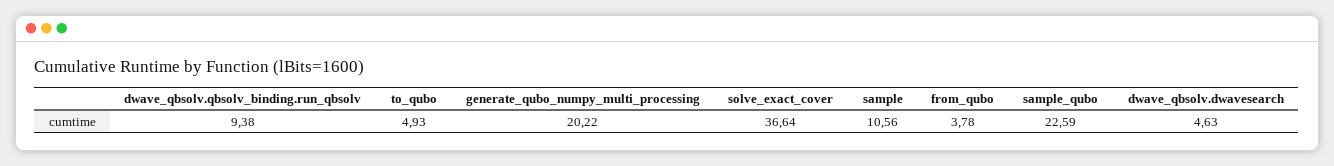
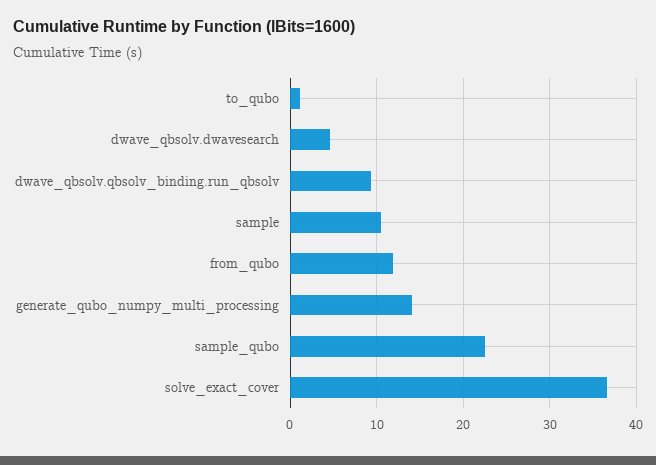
to_qubo: 4.93 -> 1
generate_qubo_numpy_multi_processing: 20.22 -> 14
from_qubo: 3.78 -> 12

